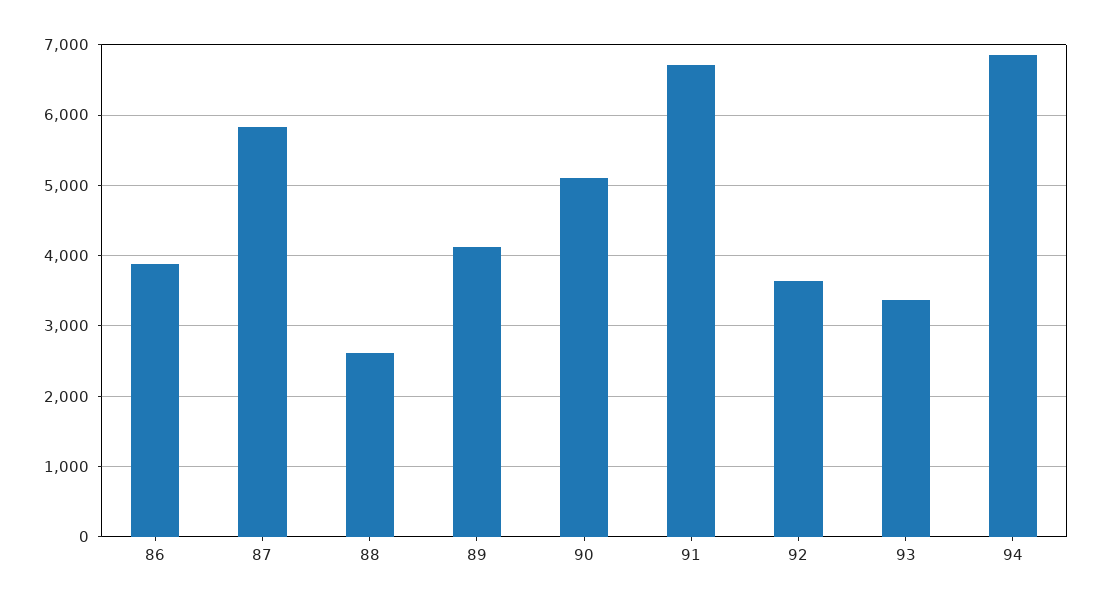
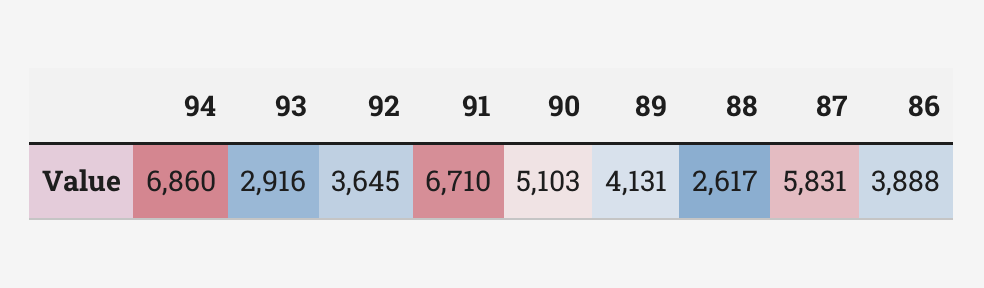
93: 3400 -> 2916

